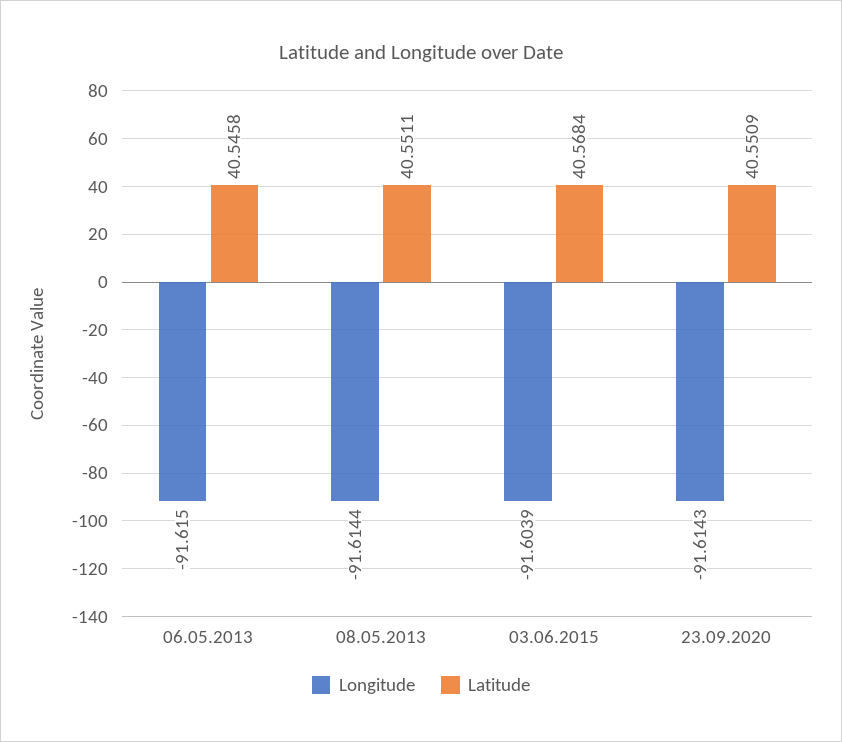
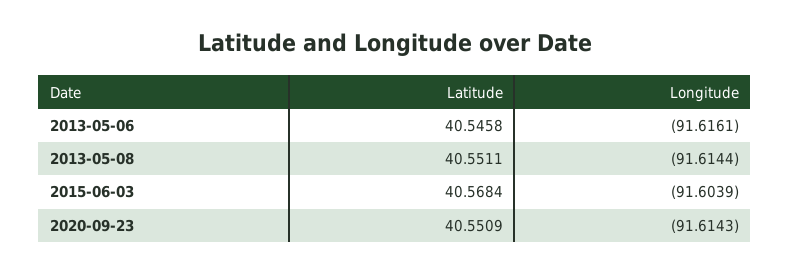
Longitude, 06.05.2013: -91.615 -> -91.6161

